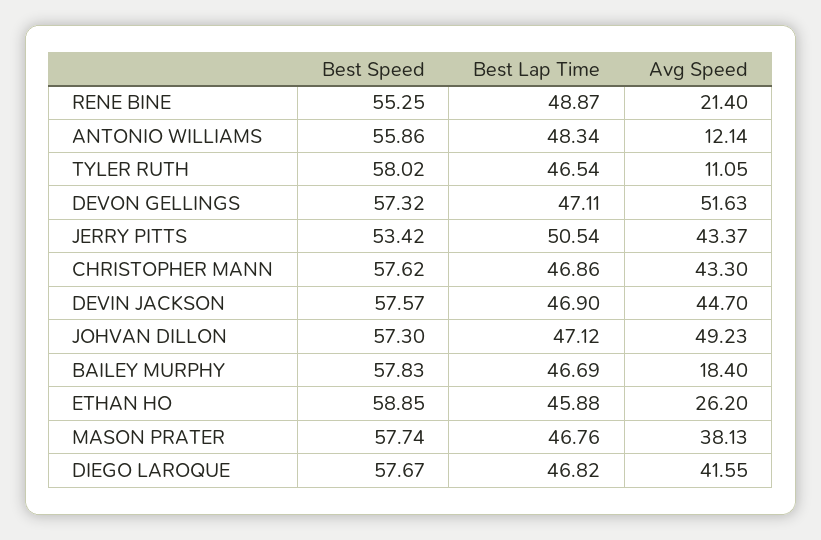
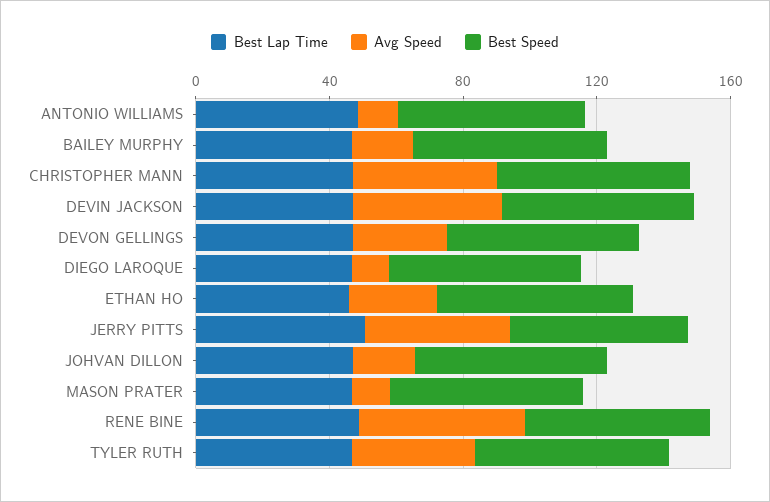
Avg Speed, RENE BINE: 21.4 -> 50
Avg Speed, TYLER RUTH: 11.05 -> 40
Avg Speed, DEVON GELLINGS: 51.63 -> 30
Avg Speed, JOHVAN DILLON: 49.23 -> 20
Avg Speed, MASON PRATER: 38.13 -> 10
Avg Speed, DIEGO LAROQUE: 41.55 -> 10

